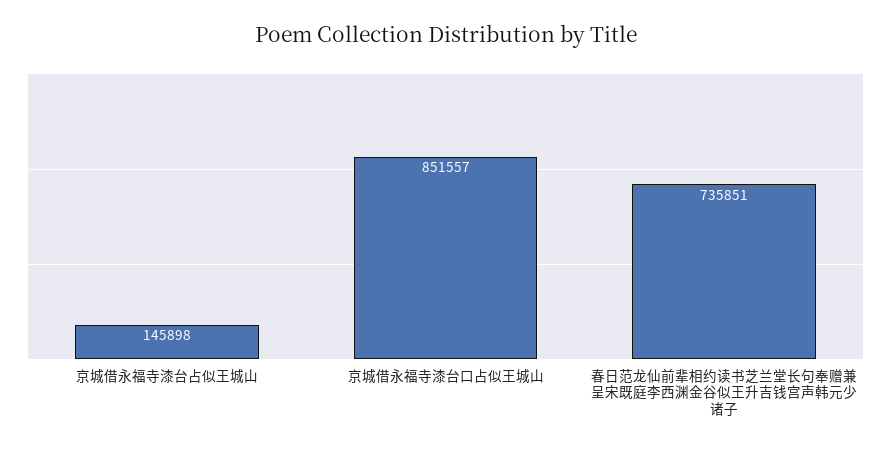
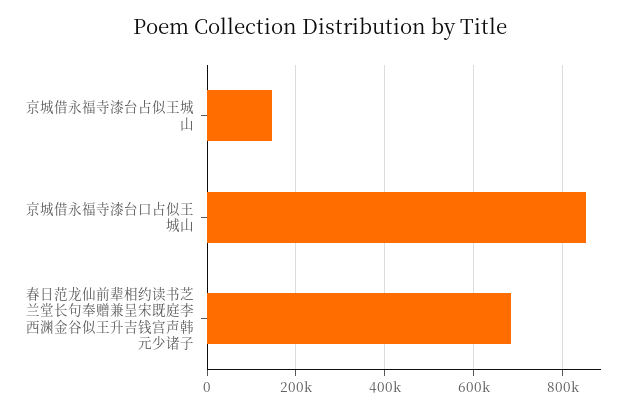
春日范龙仙前辈相约读书芝兰堂长句奉赠兼呈宋既庭李西渊金谷似王升吉钱宫声韩元少诸子: 735851 -> 680000

